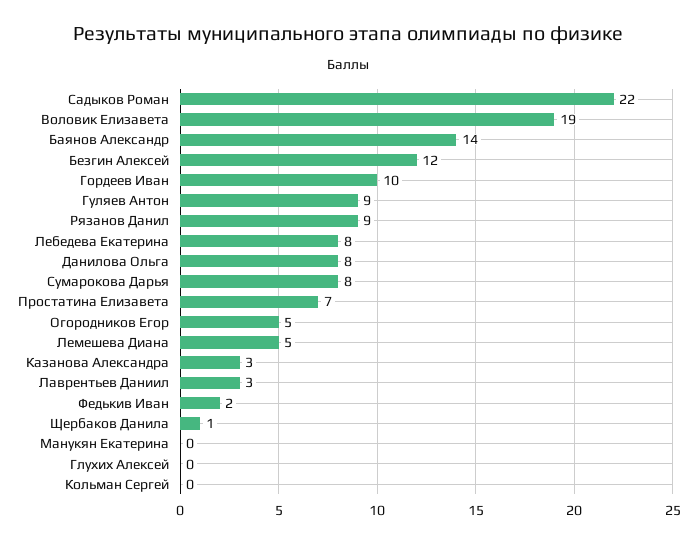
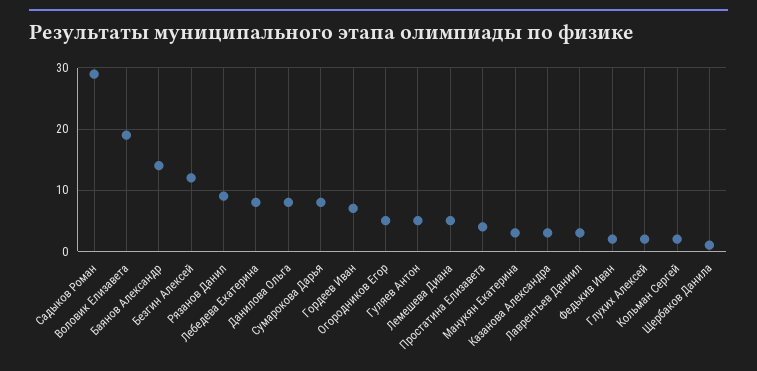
Садыков Роман: 22 -> 29
Гордеев Иван: 10 -> 7
Гуляев Антон: 9 -> 5
Простатина Елизавета: 7 -> 4
Манукян Екатерина: 0 -> 3
Глухих Алексей: 0 -> 2
Кольман Сергей: 0 -> 2

